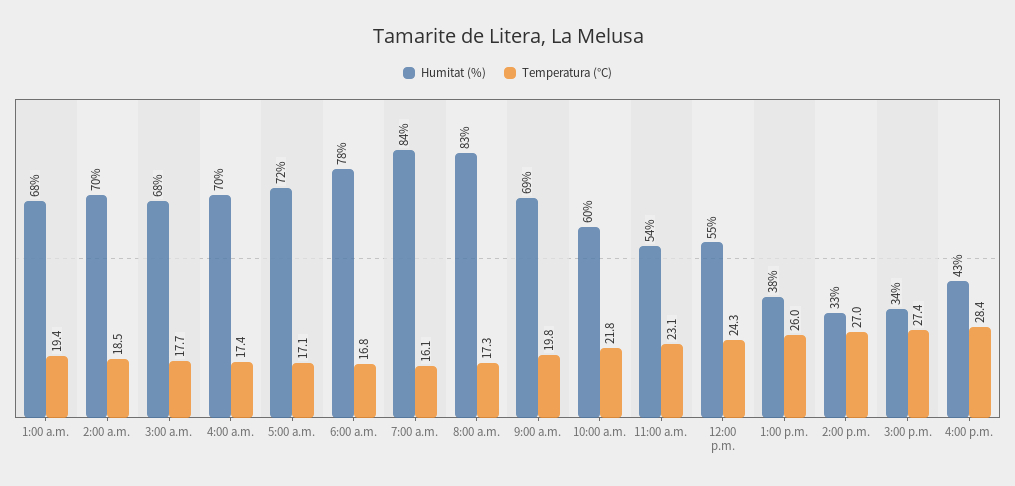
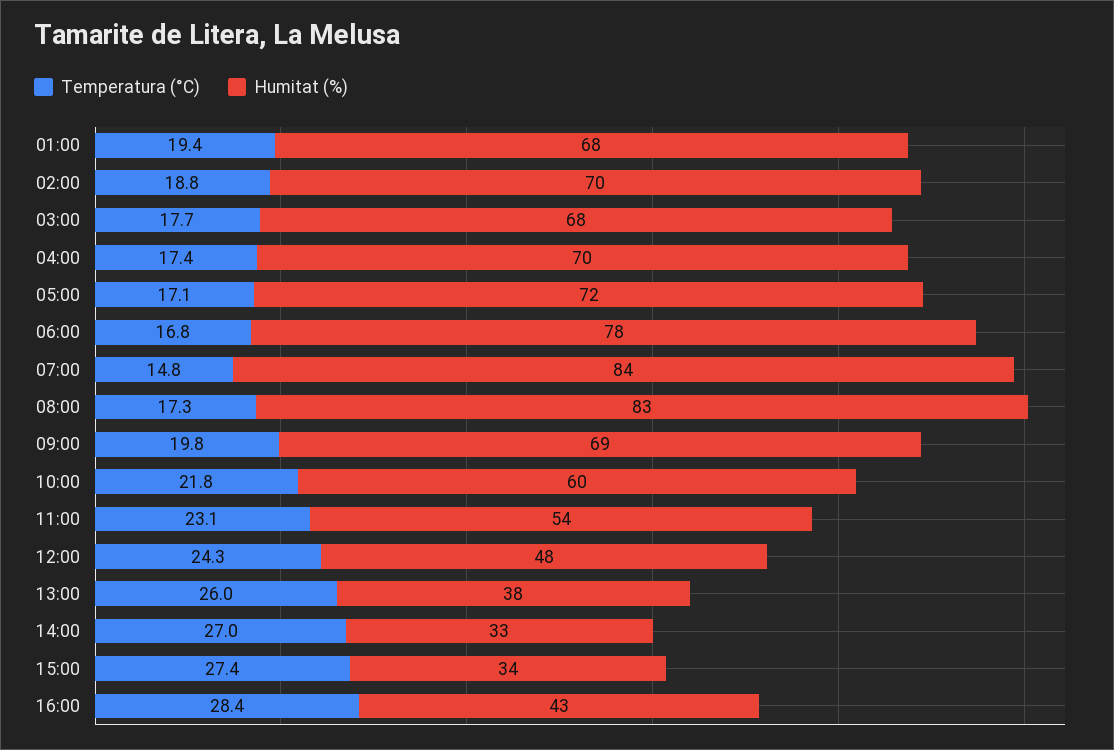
Temperatura (°C), 2:00 a.m.: 18.5 -> 18.8
Temperatura (°C), 7:00 a.m.: 16.1 -> 14.8
Humitat (%), 12:00 p.m.: 55 -> 48

